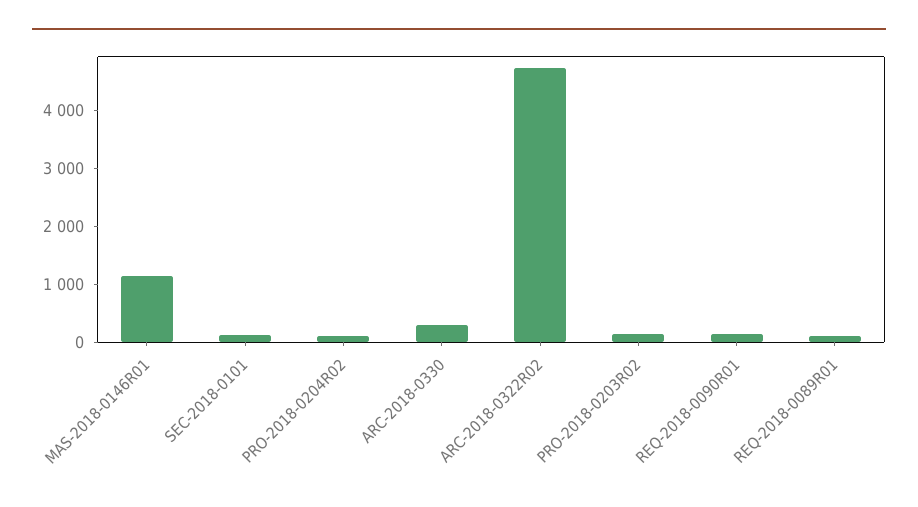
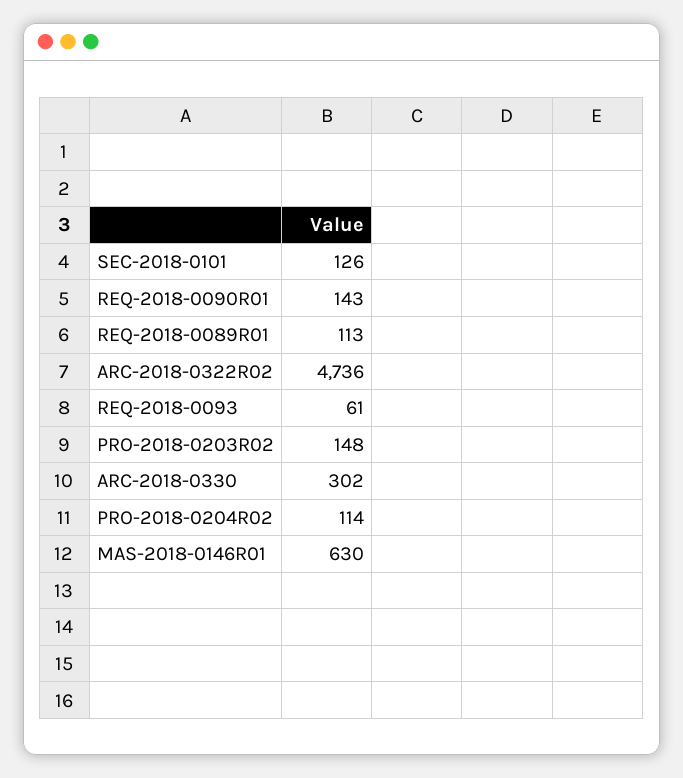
MAS-2018-0146R01: 1200 -> 630
REQ-2018-0093: none -> 61

